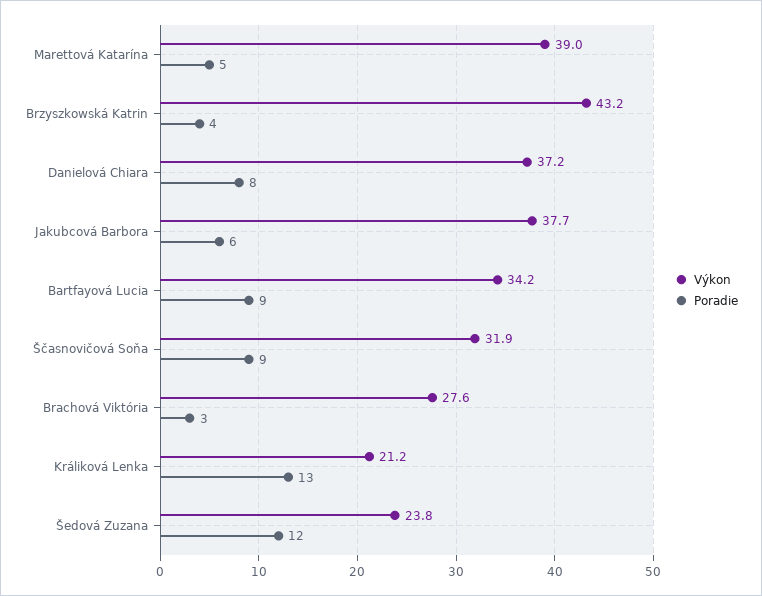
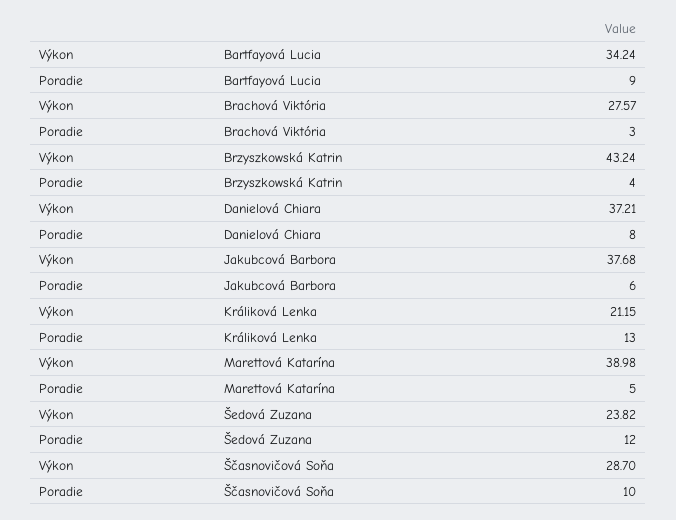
Výkon, Ščasnovičová Soňa: 31.9 -> 28.7
Poradie, Ščasnovičová Soňa: 9 -> 10

